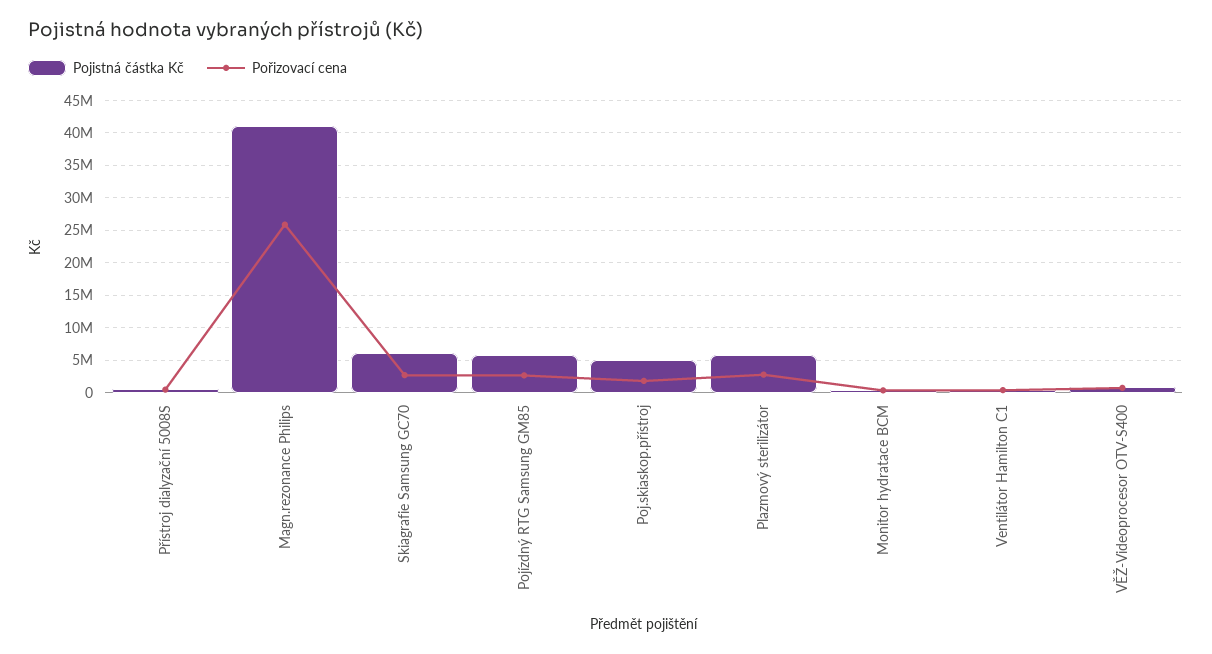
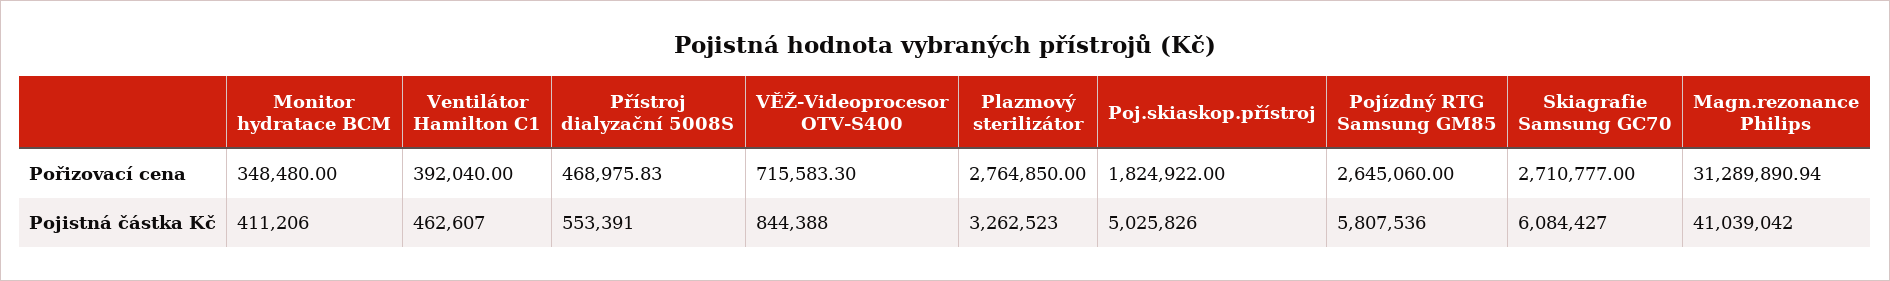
Pořizovací cena, Magn.rezonance Philips: 26000000 -> 31289890.94
Pojistná částka Kč, Plazmový sterilizátor: 6000000 -> 3262523

